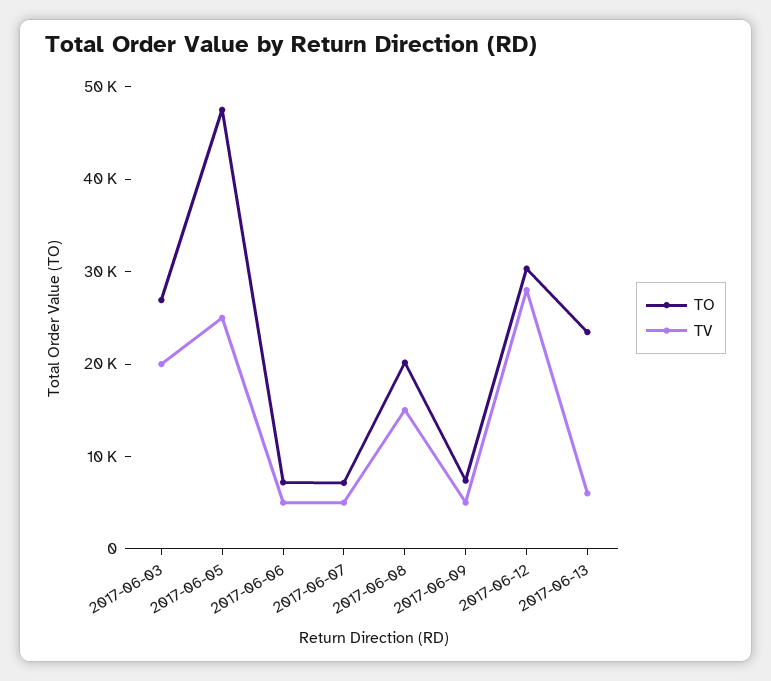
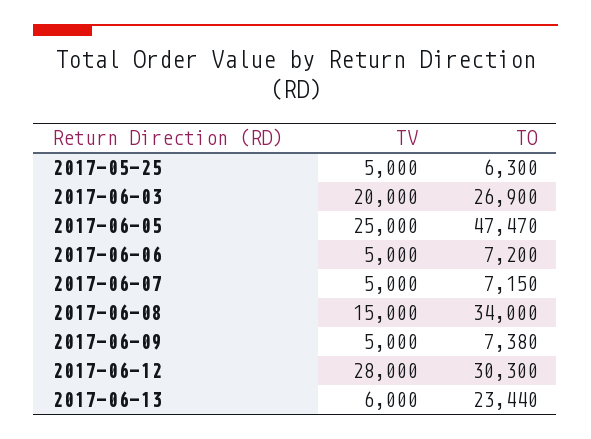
TO, 2017-06-08: 20000 -> 34000
TV, 2017-05-25: none -> 5000
TO, 2017-05-25: none -> 6300

